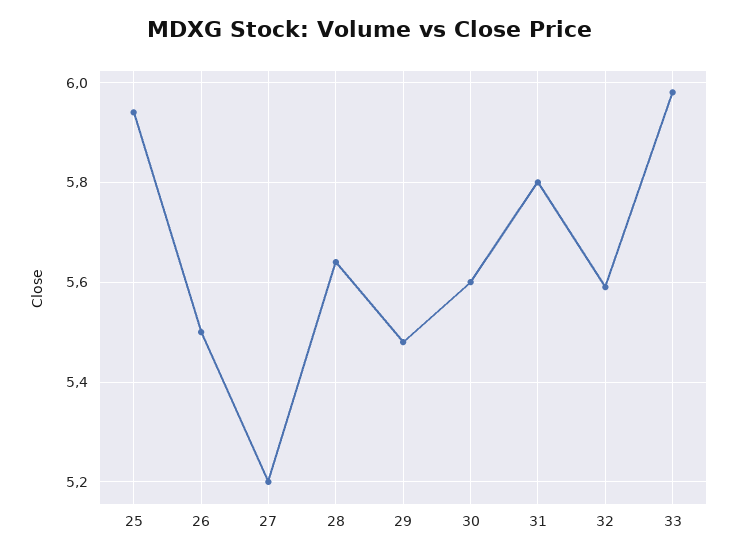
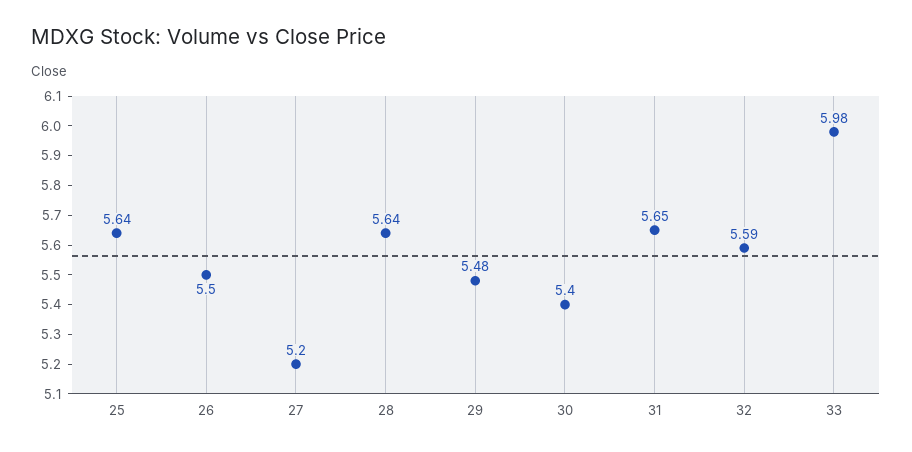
25: 5.95 -> 5.64
30: 5.6 -> 5.4
31: 5.8 -> 5.65

